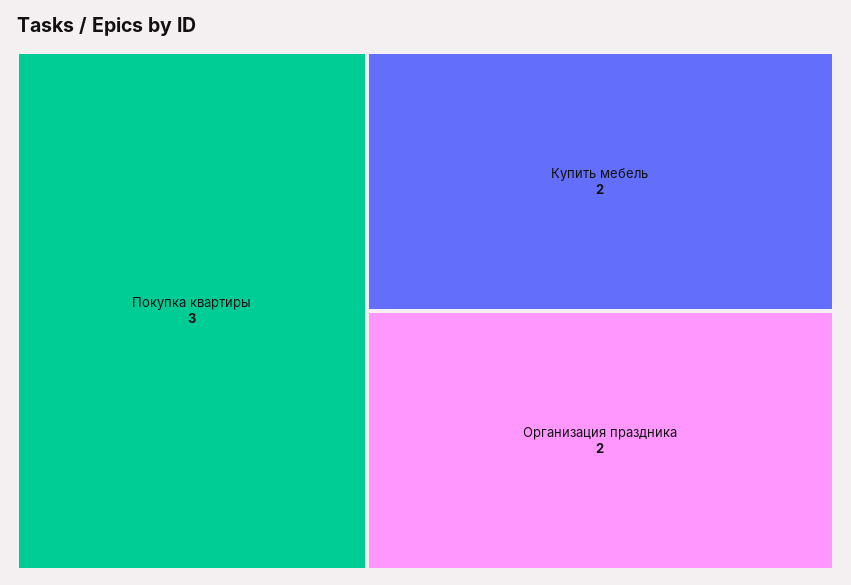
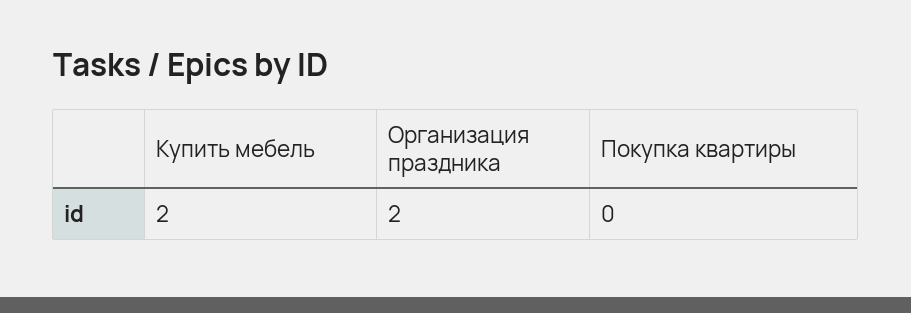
Покупка квартиры: 3 -> 0

